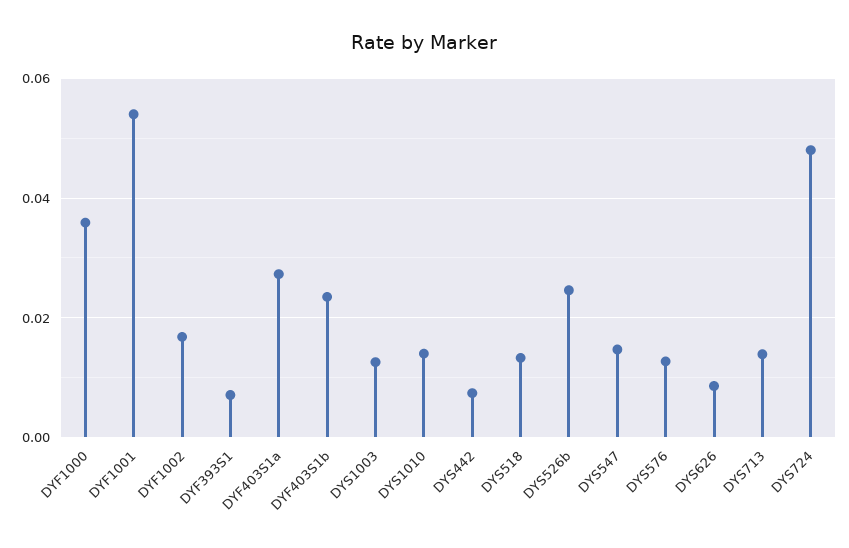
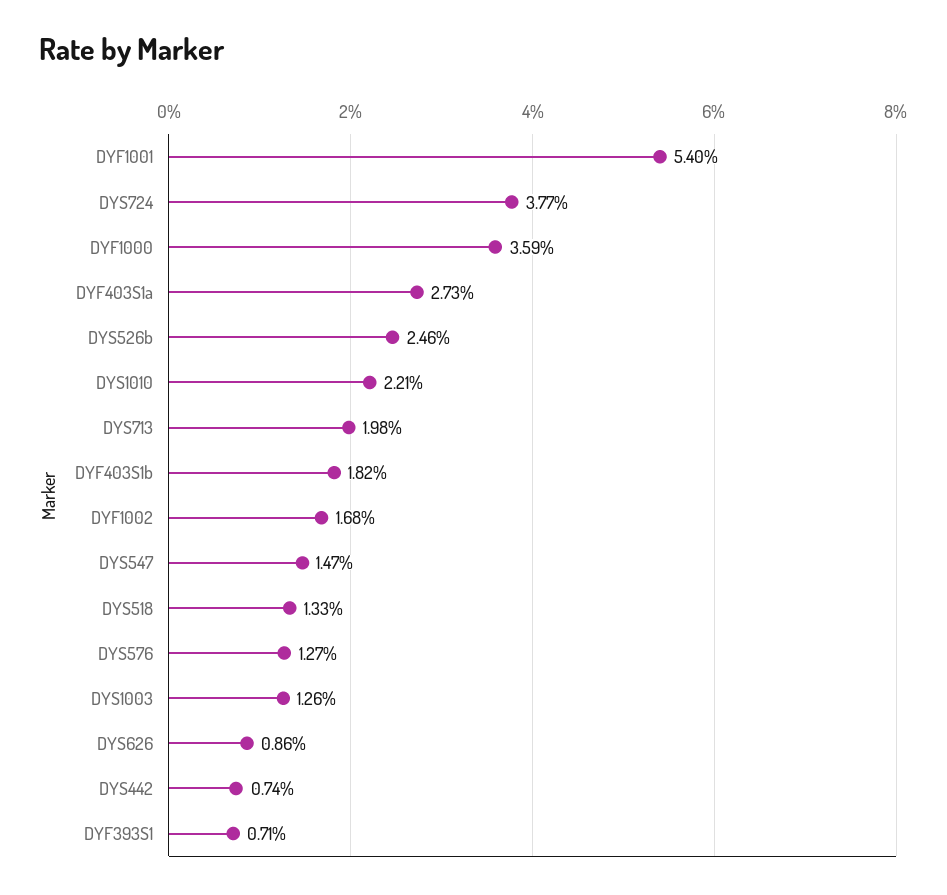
DYF403S1b: 0.024 -> 0.0182
DYS1010: 0.014 -> 0.0221
DYS713: 0.014 -> 0.0198
DYS724: 0.048 -> 0.0377

